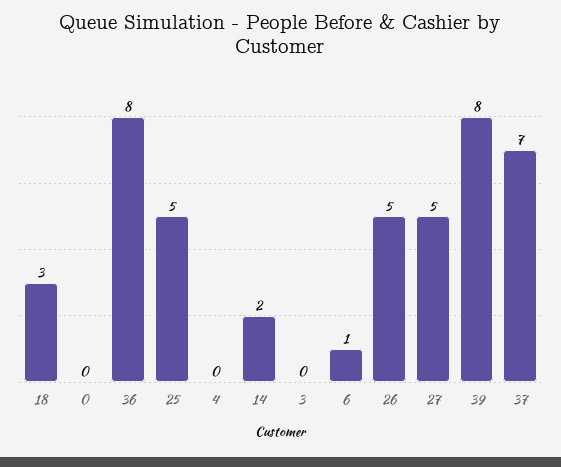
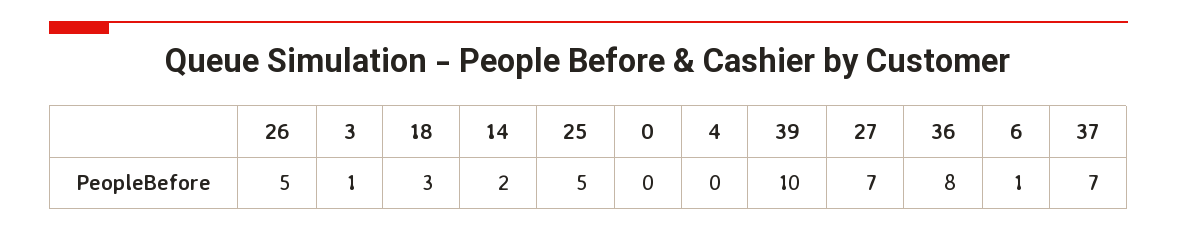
3: 0 -> 1
27: 5 -> 7
39: 8 -> 10

